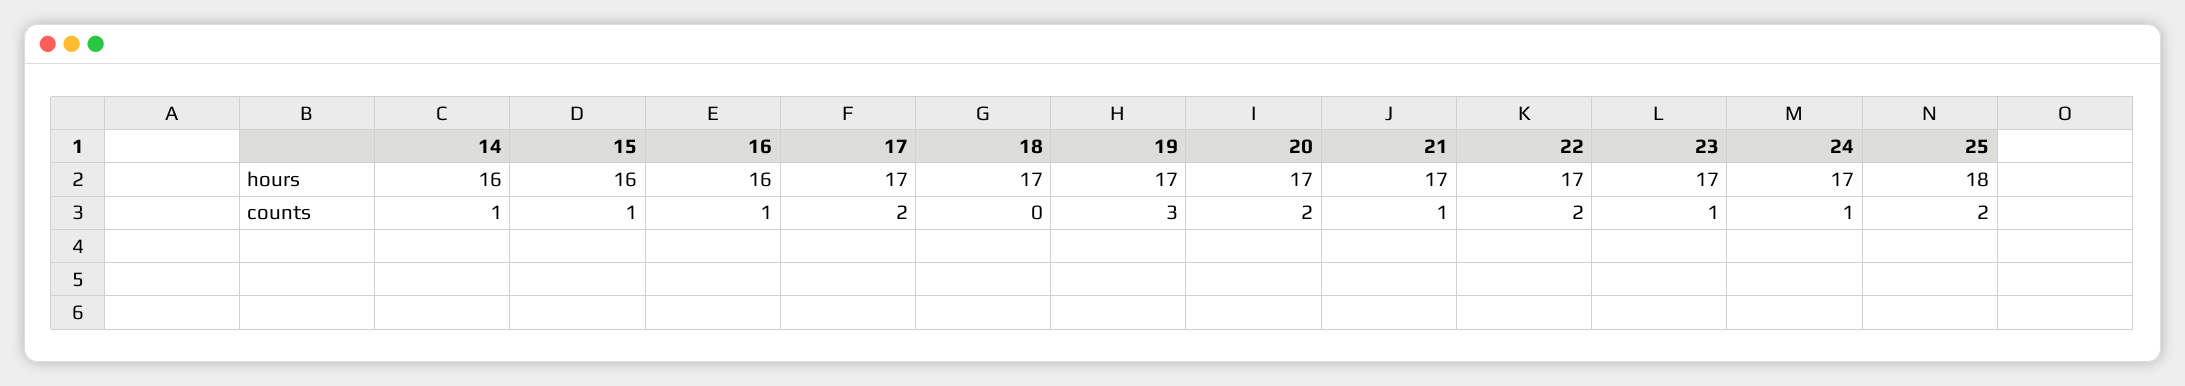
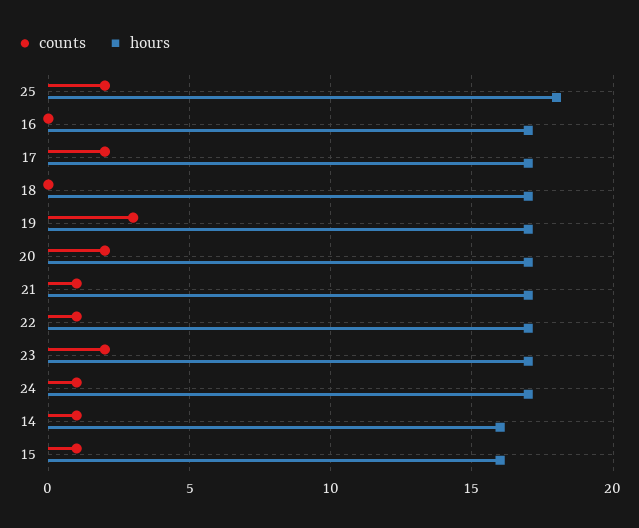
hours, 16: 16 -> 17
counts, 16: 1 -> 0
counts, 22: 2 -> 1
counts, 23: 1 -> 2

